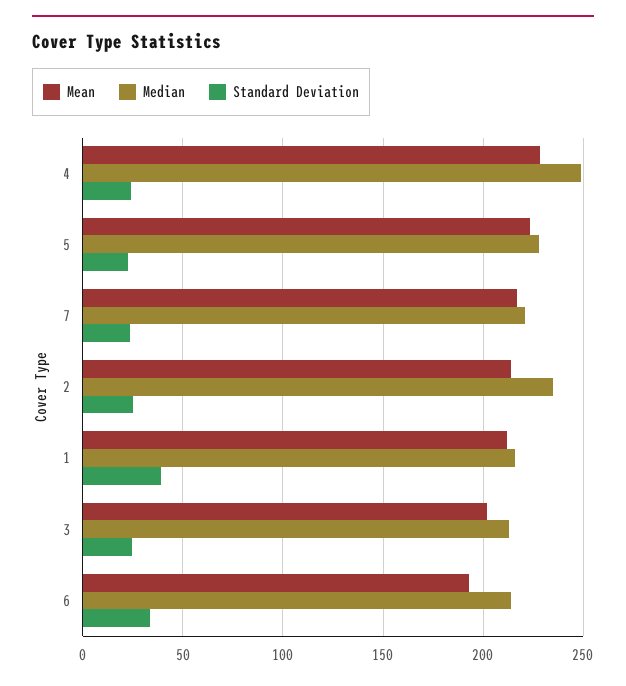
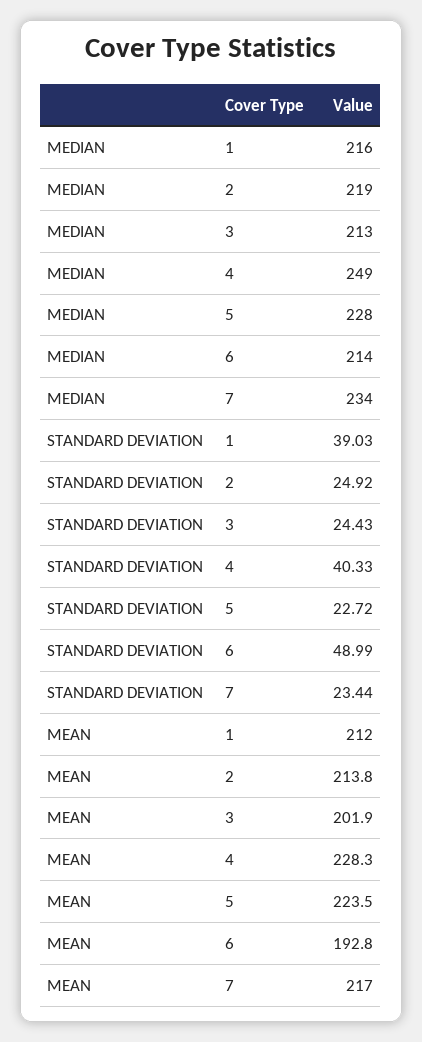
Standard Deviation, 4: 25 -> 40.33
Median, 7: 220 -> 234
Median, 2: 235 -> 219
Standard Deviation, 6: 35 -> 48.99

